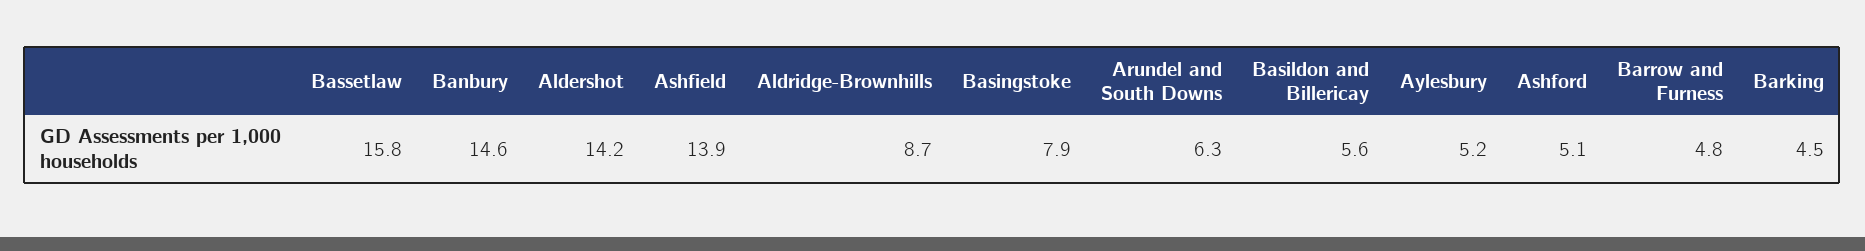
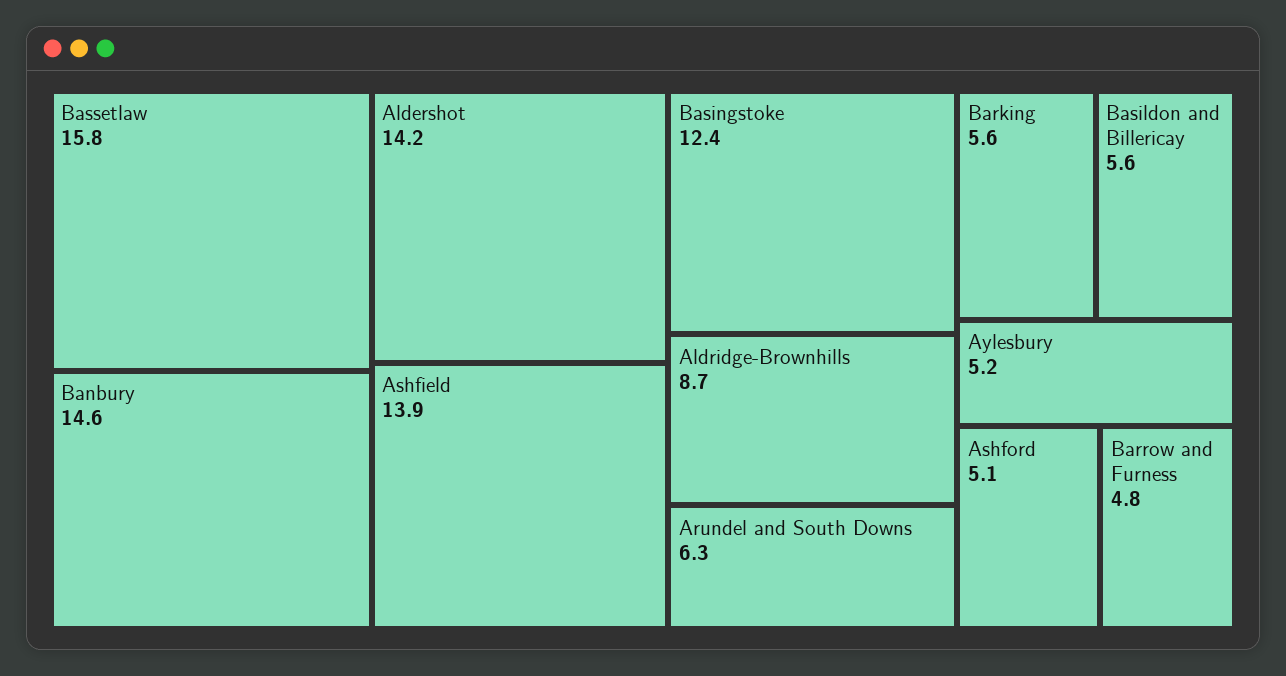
Basingstoke: 7.9 -> 12.4
Barking: 4.5 -> 5.6

